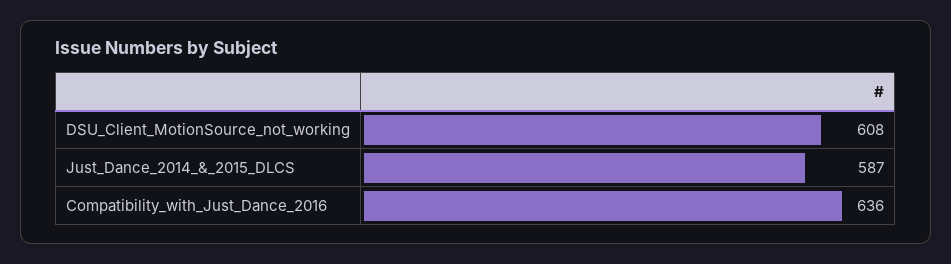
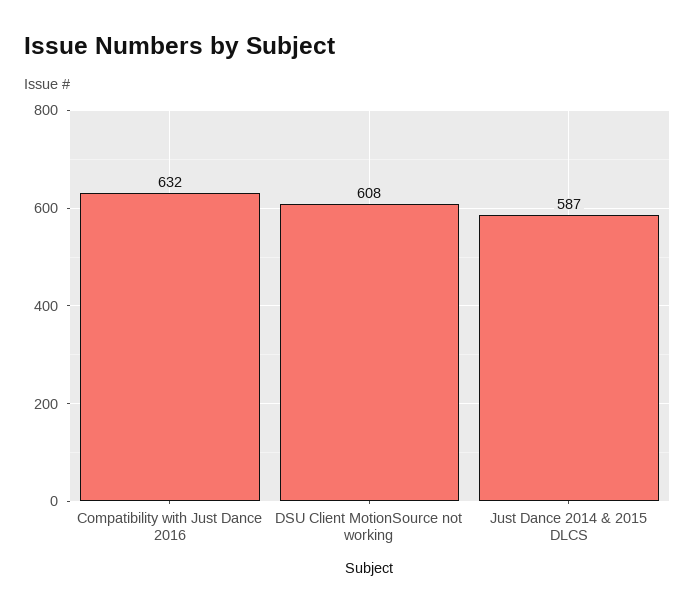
Compatibility_with_Just_Dance_2016: 636 -> 632

